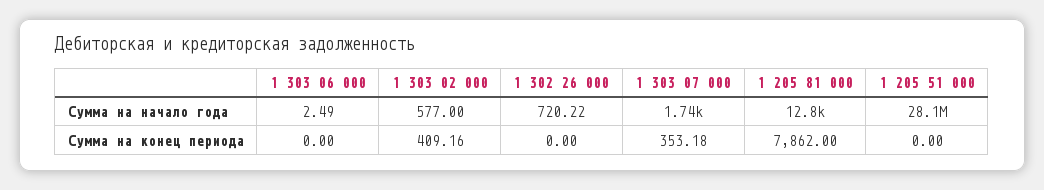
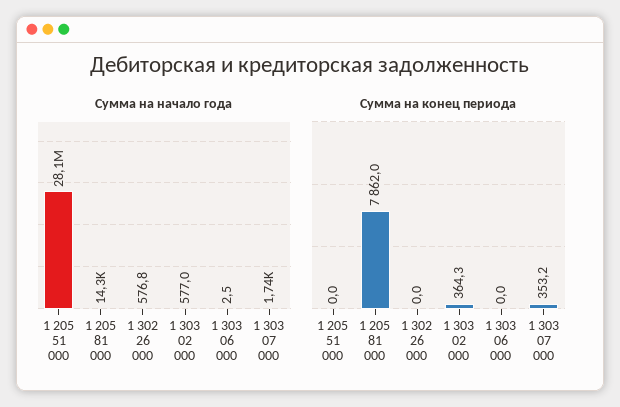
Сумма на начало года, 1 302 26 000: 720.22 -> 576.8
Сумма на начало года, 1 205 81 000: 12800 -> 14300
Сумма на конец периода, 1 303 02 000: 409.16 -> 364.3

